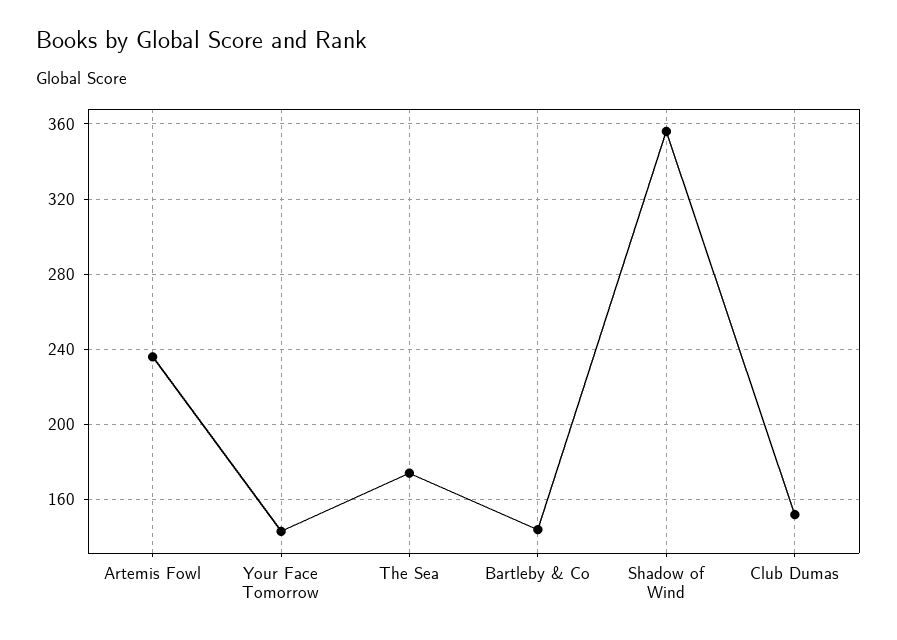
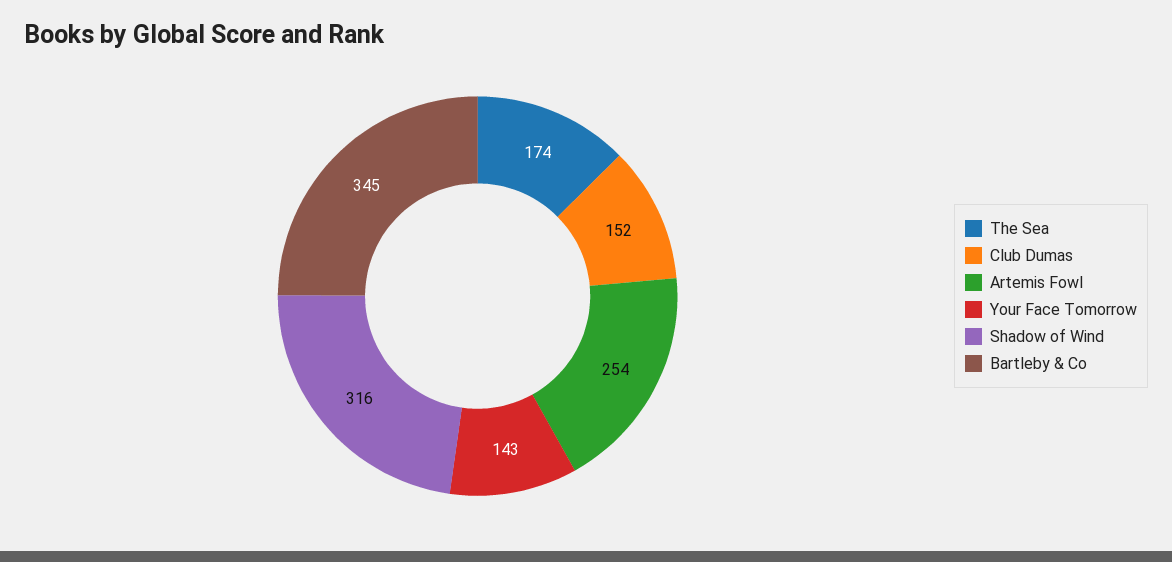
Artemis Fowl: 235 -> 254
Bartleby & Co: 145 -> 345
Shadow of Wind: 355 -> 316

